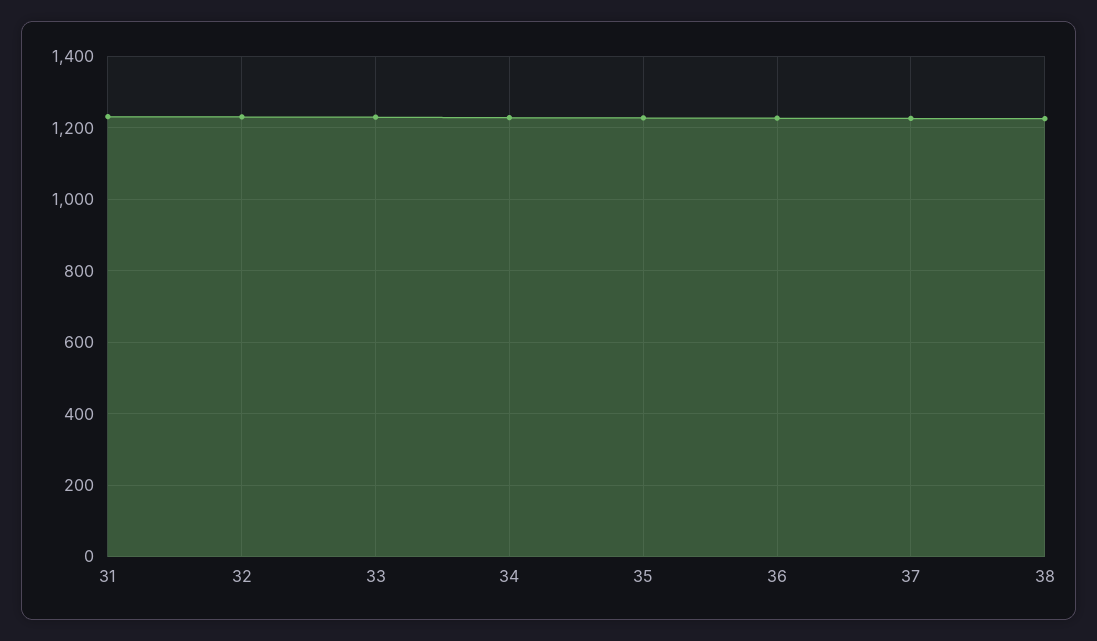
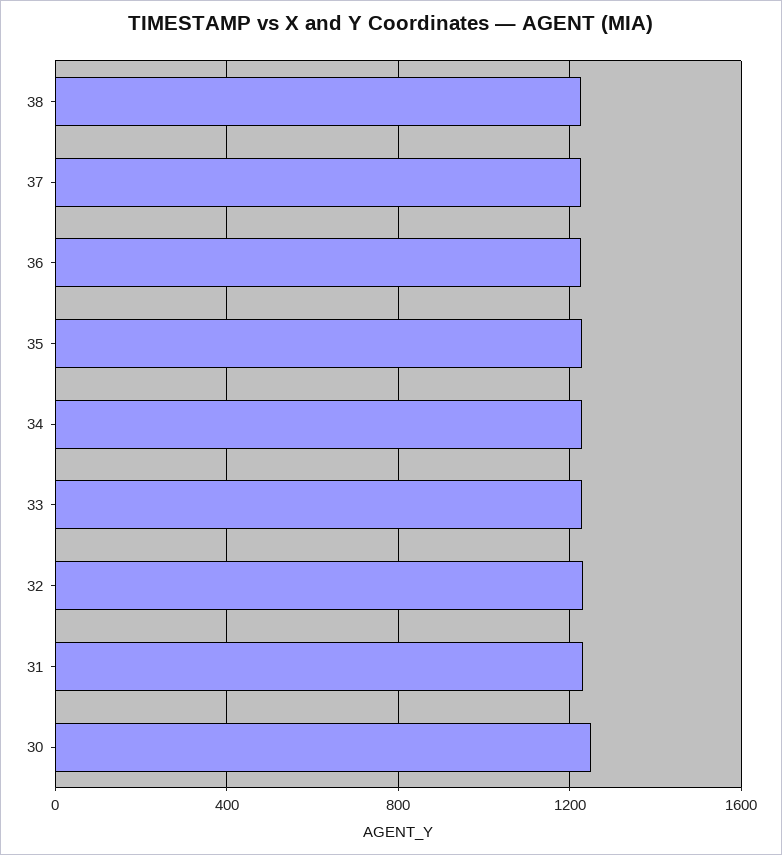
30: none -> 1250

